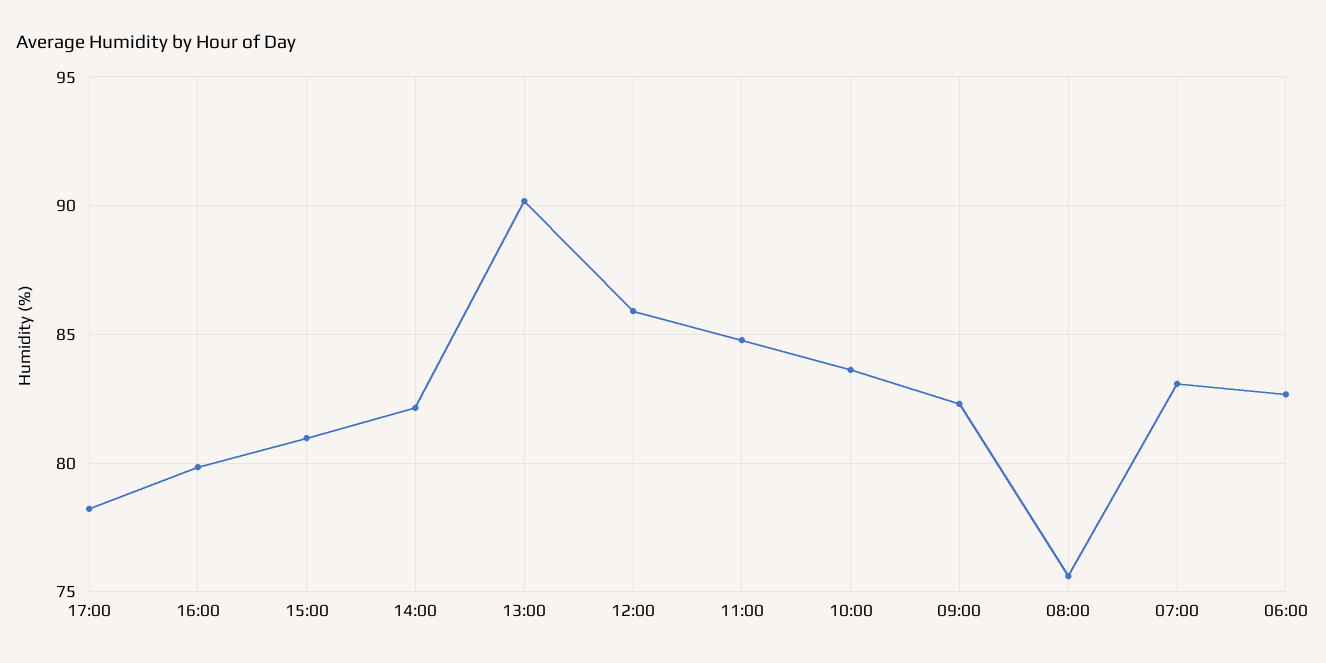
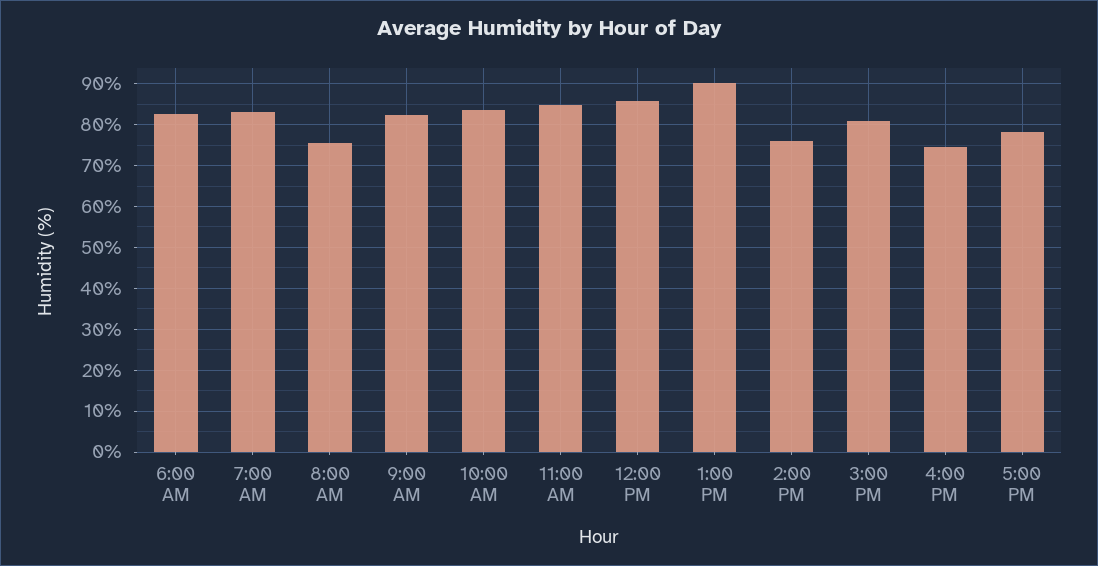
16:00: 80 -> 74
14:00: 82 -> 76

